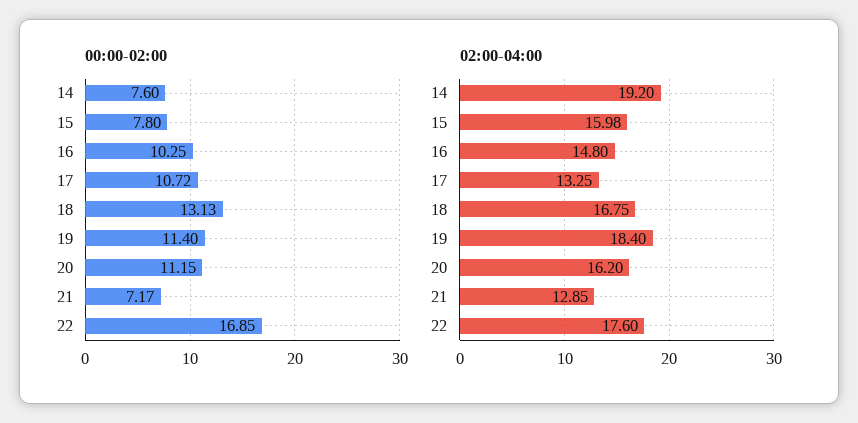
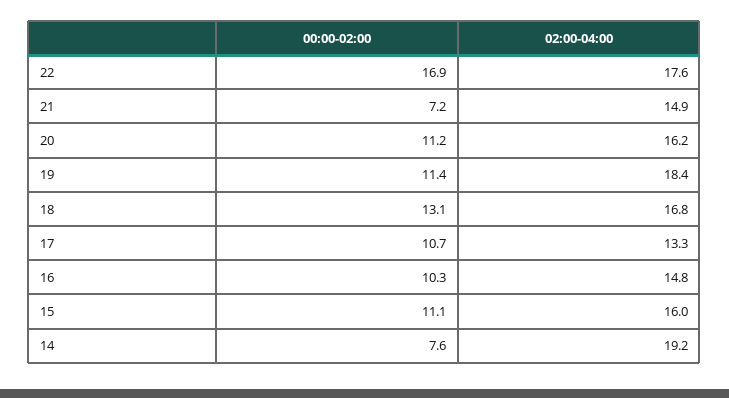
00:00-02:00, 15: 7.8 -> 11.1
02:00-04:00, 21: 12.85 -> 14.9

